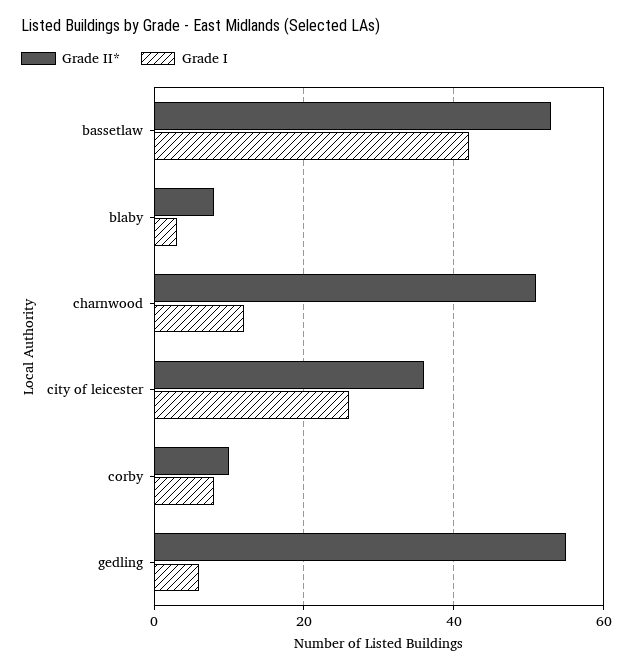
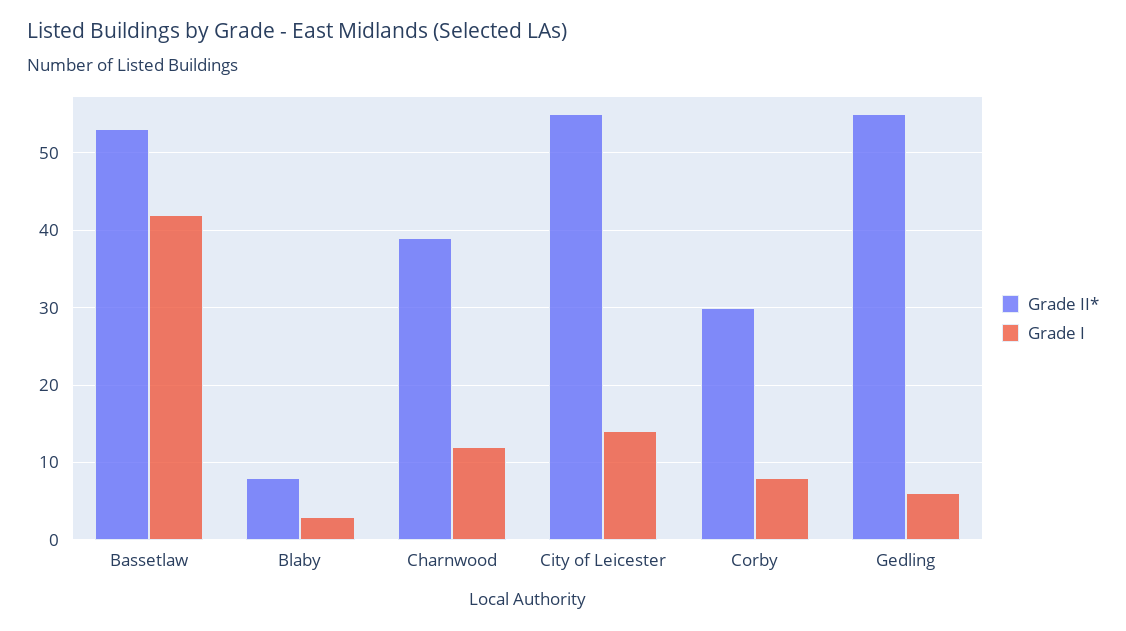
Grade II*, charnwood: 50 -> 39
Grade II*, city of leicester: 35 -> 55
Grade I, city of leicester: 25 -> 14
Grade II*, corby: 10 -> 30

